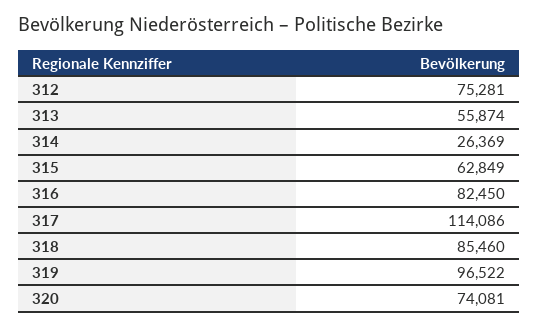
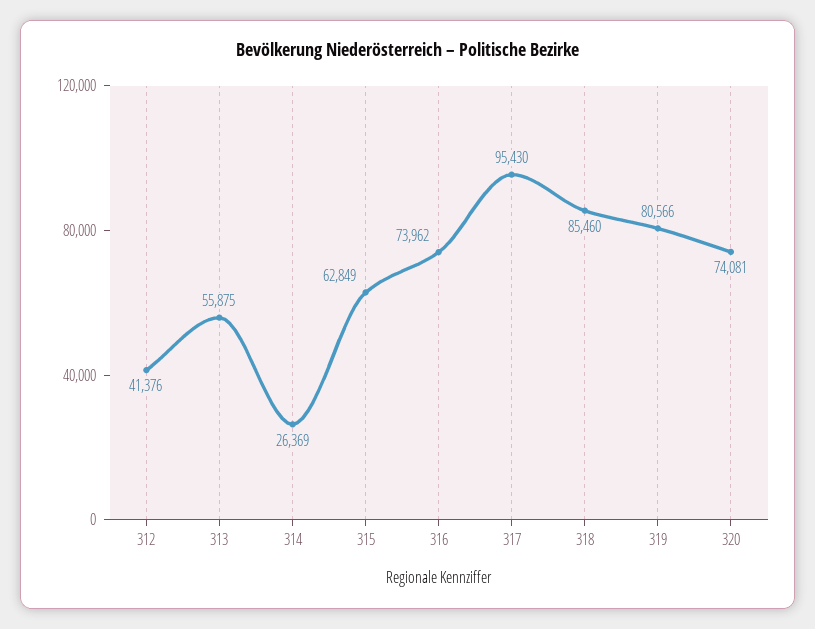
312: 75281 -> 41376
313: 55874 -> 55875
316: 82450 -> 73962
317: 114086 -> 95430
319: 96522 -> 80566

